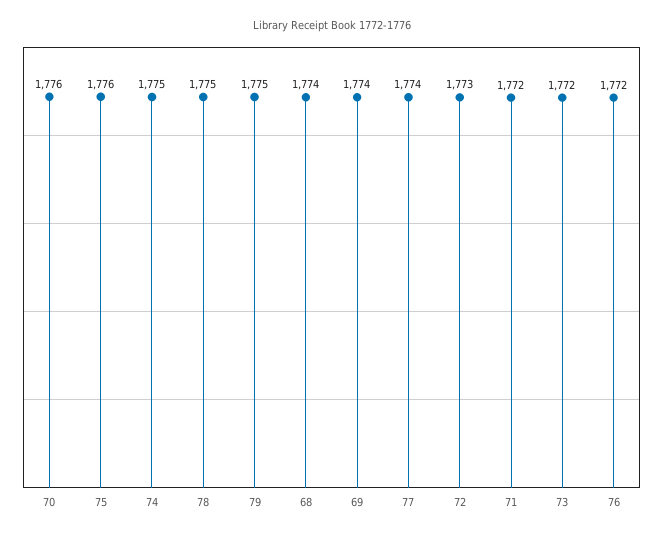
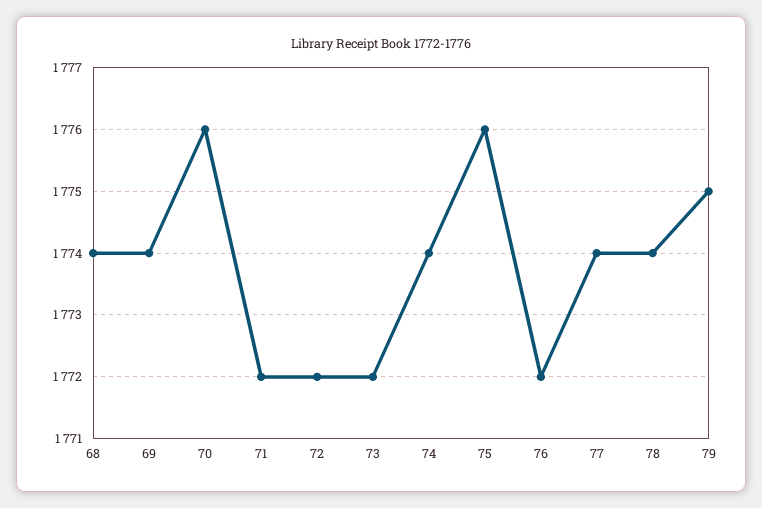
74: 1775 -> 1774
78: 1775 -> 1774
72: 1773 -> 1772

